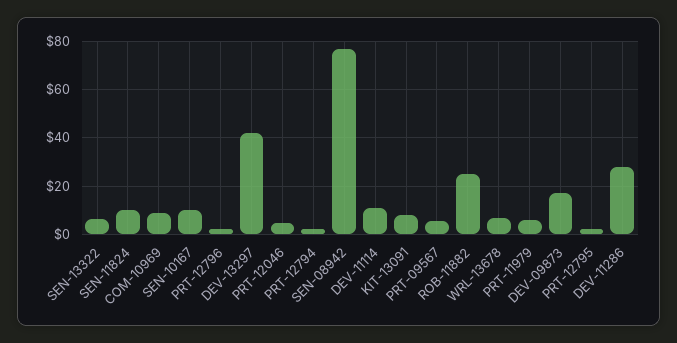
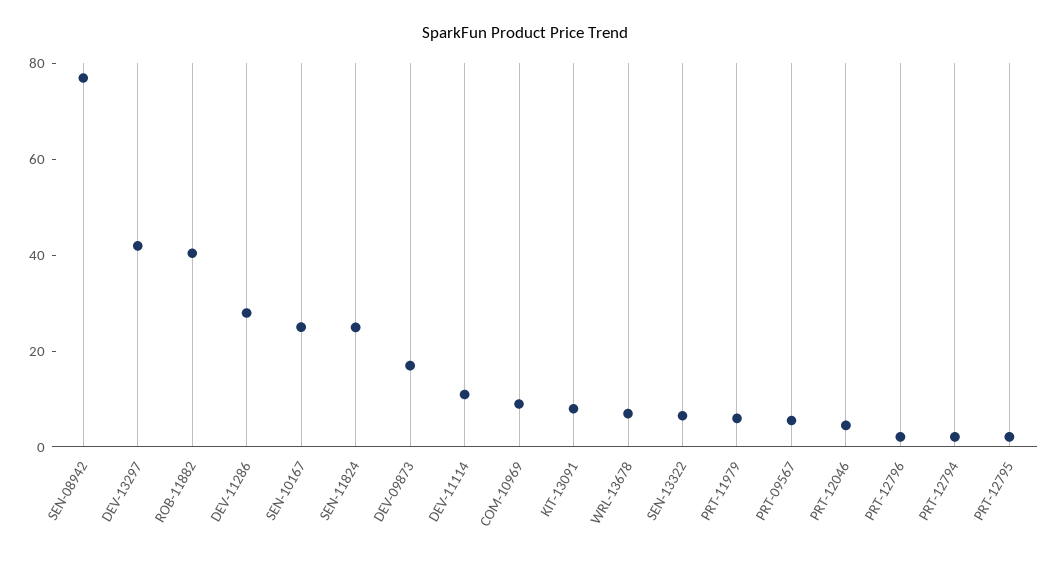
SEN-11824: 10 -> 25
SEN-10167: 10 -> 25
ROB-11882: 25 -> 40

